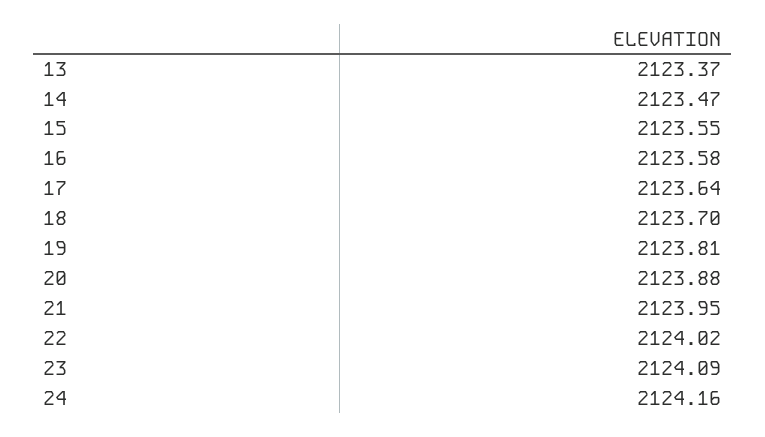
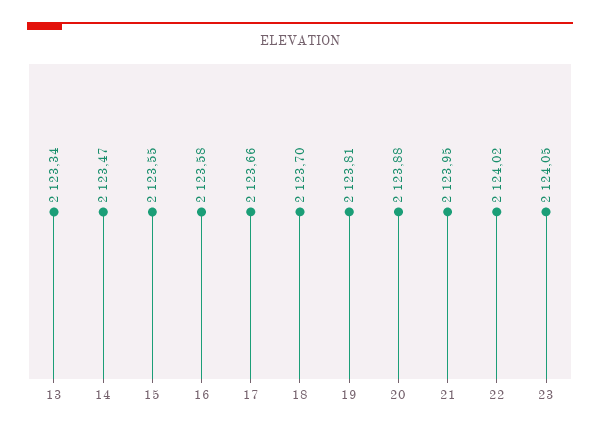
13: 2123.37 -> 2123.34
17: 2123.64 -> 2123.66
23: 2124.09 -> 2124.05
24: 2124.16 -> none

